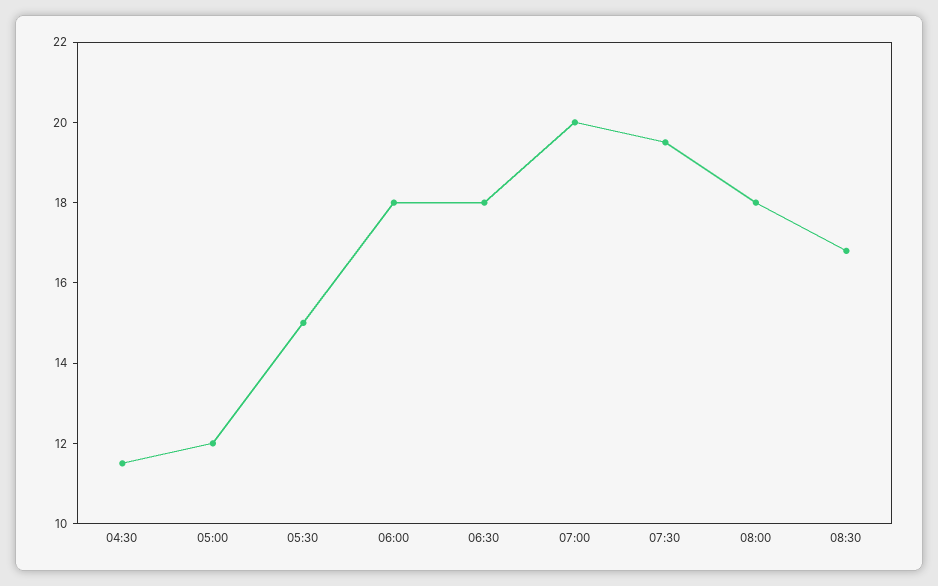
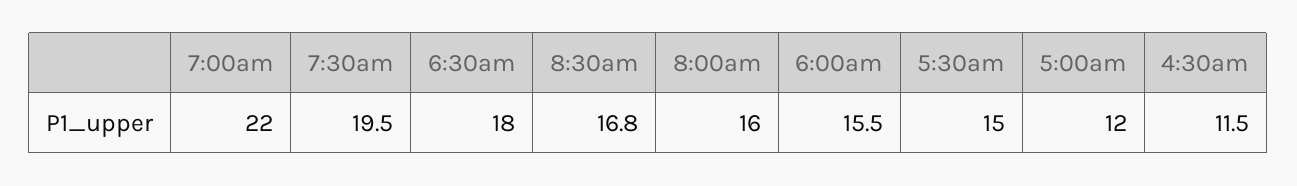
06:00: 18 -> 15.5
07:00: 20 -> 22
08:00: 18 -> 16

